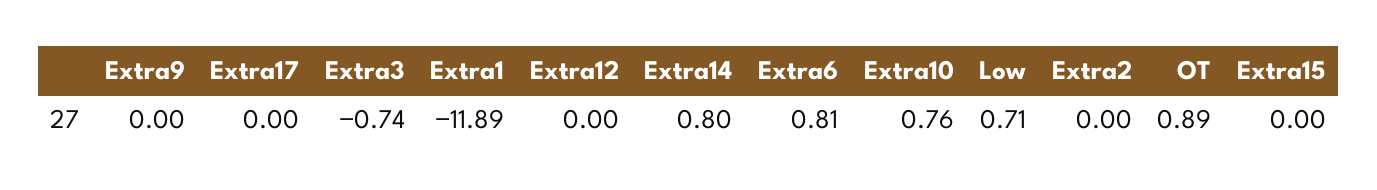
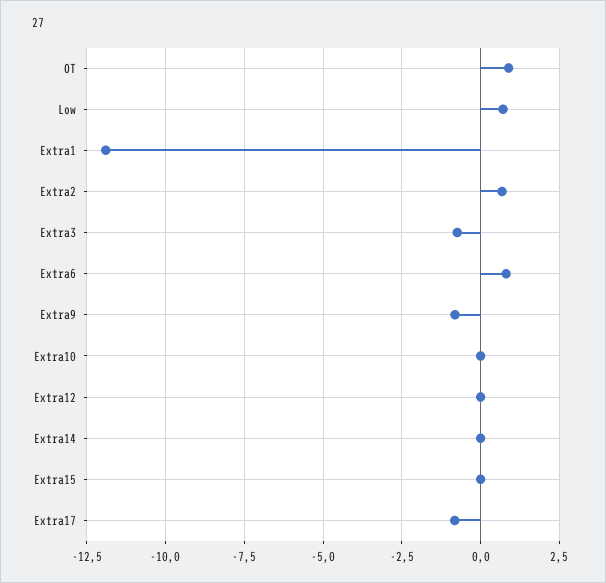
Extra9: 0 -> -0.75
Extra17: 0 -> -0.75
Extra14: 0.8 -> 0
Extra10: 0.76 -> 0
Extra2: 0 -> 0.75

